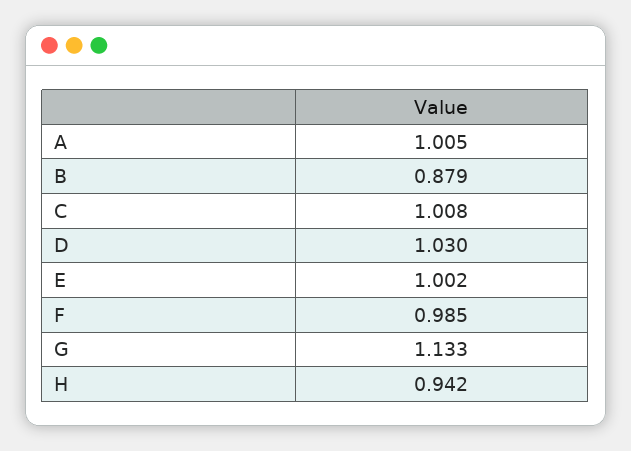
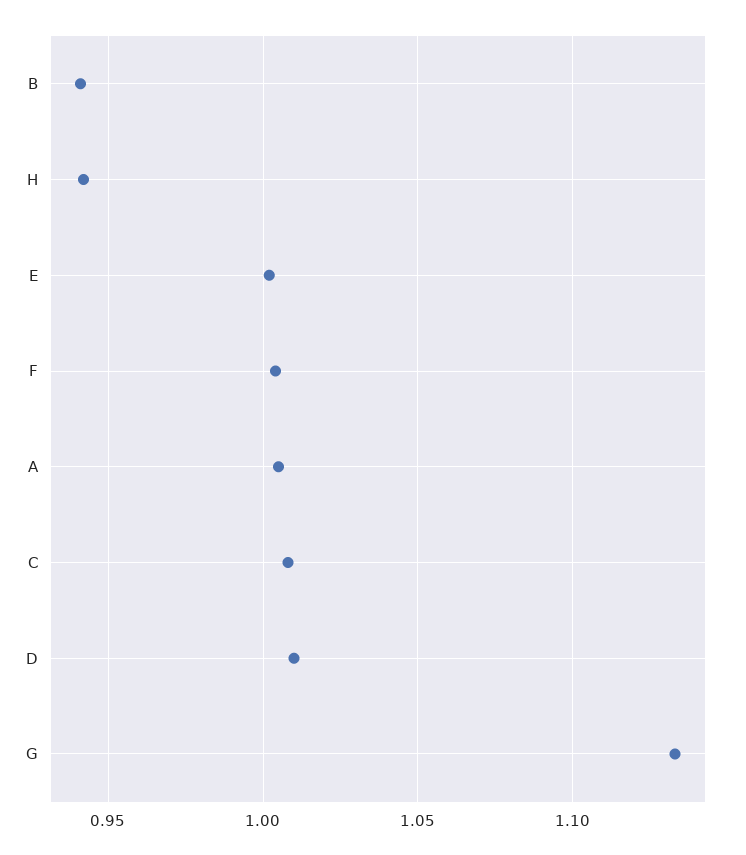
B: 0.879 -> 0.94
D: 1.03 -> 1.01
F: 0.985 -> 1.005

